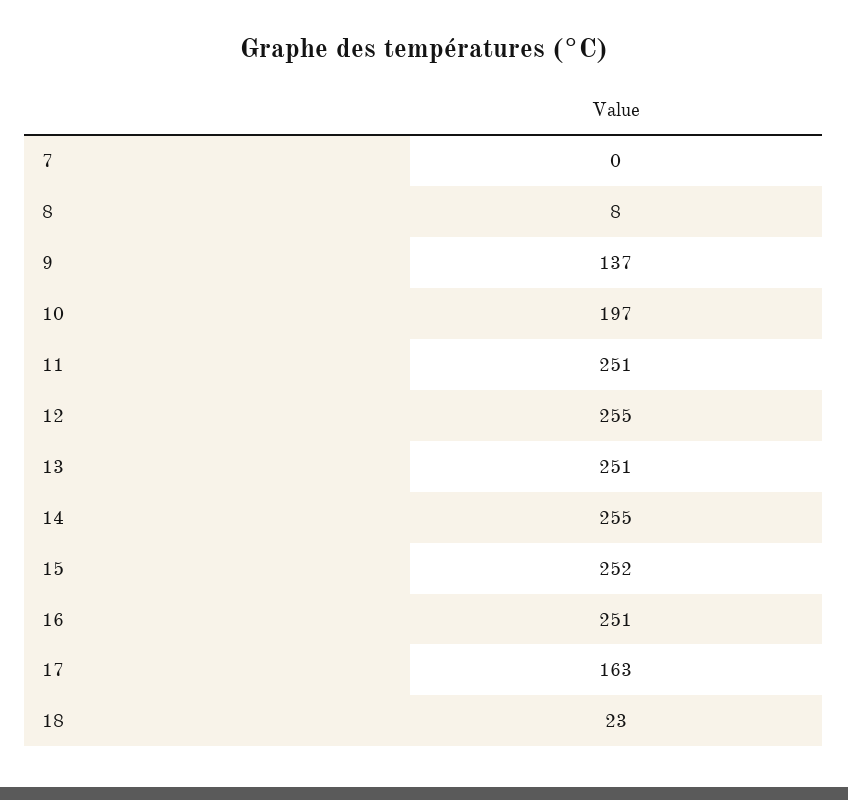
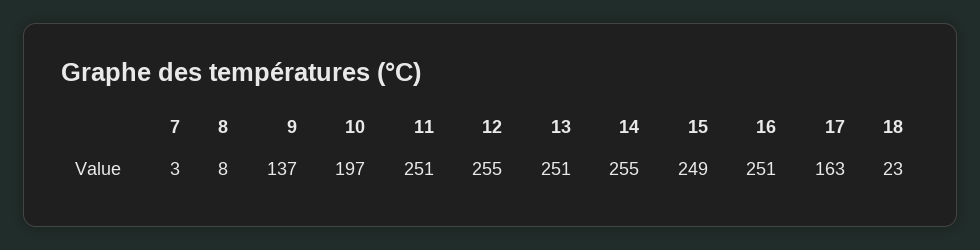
7: 0 -> 3
15: 252 -> 249

